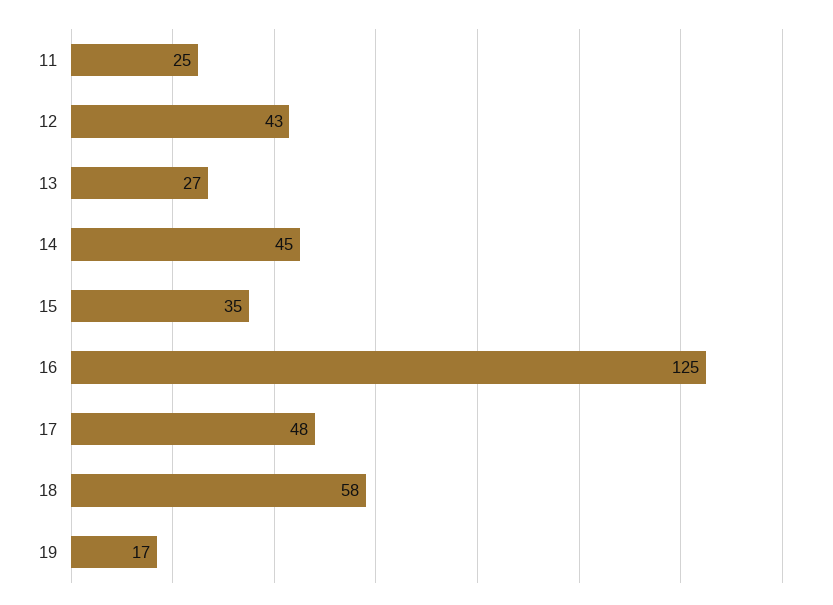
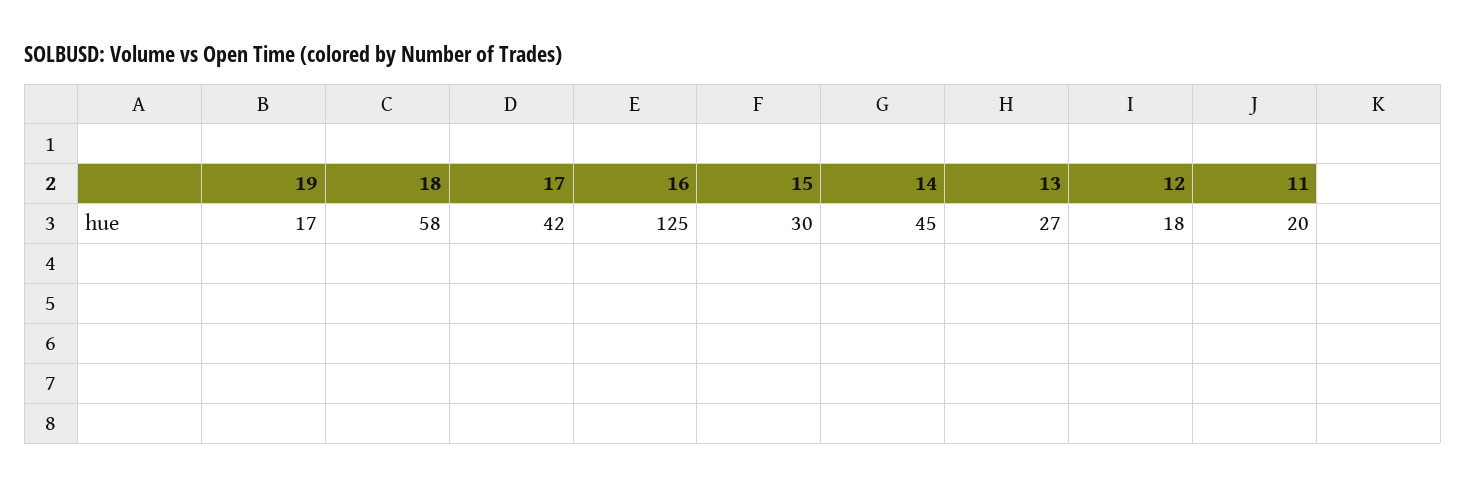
11: 25 -> 20
12: 43 -> 18
15: 35 -> 30
17: 48 -> 42

